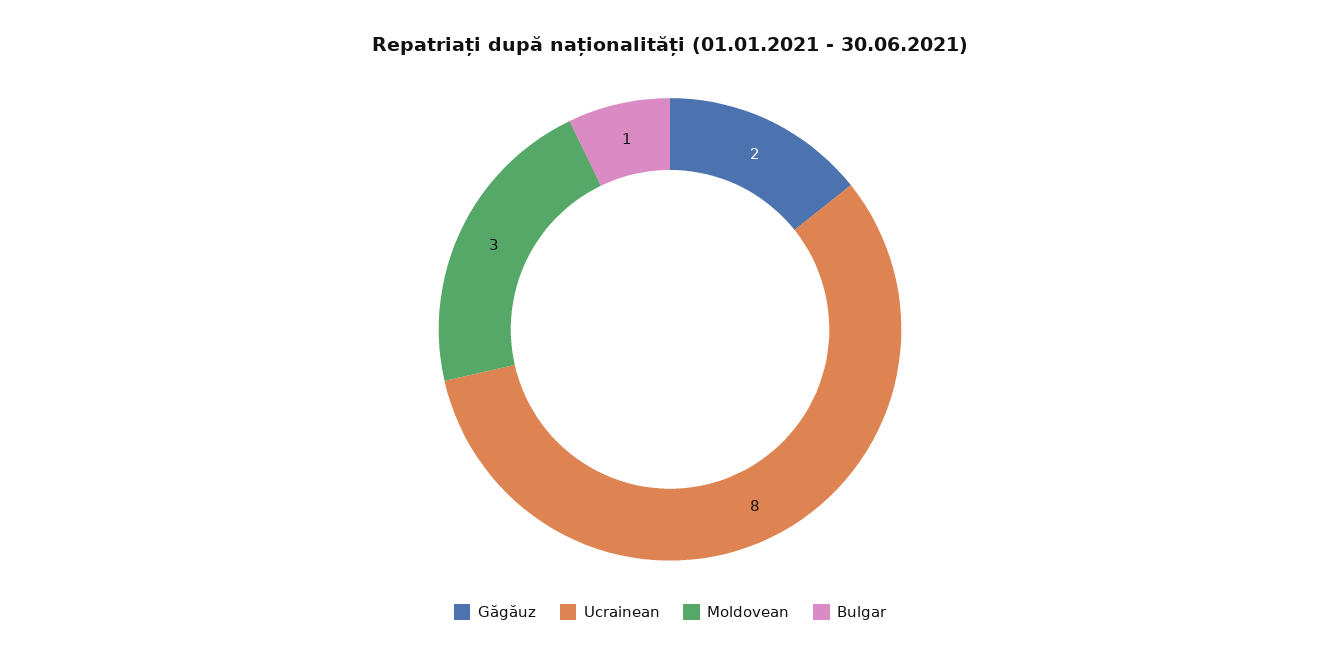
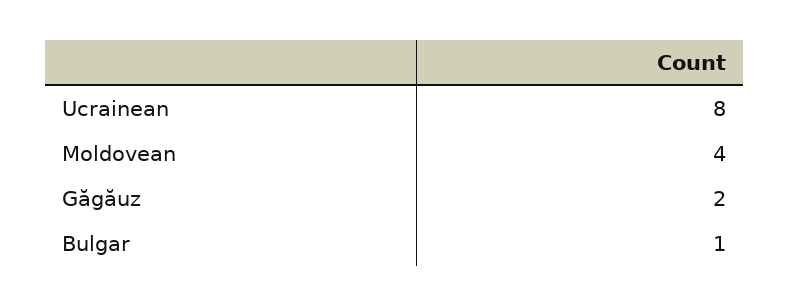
Moldovean: 3 -> 4

